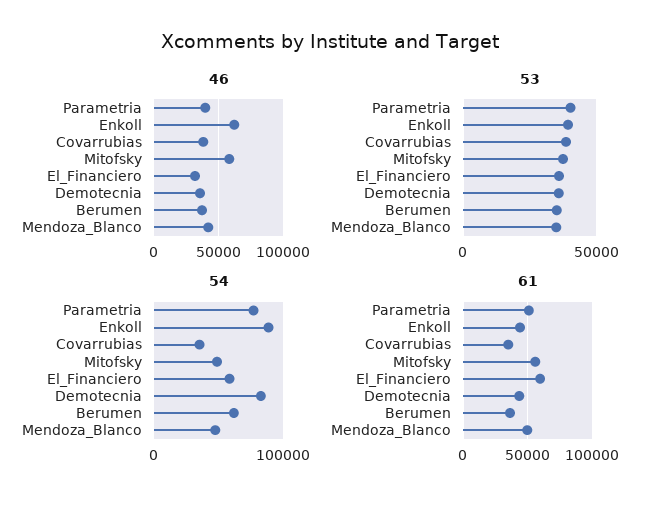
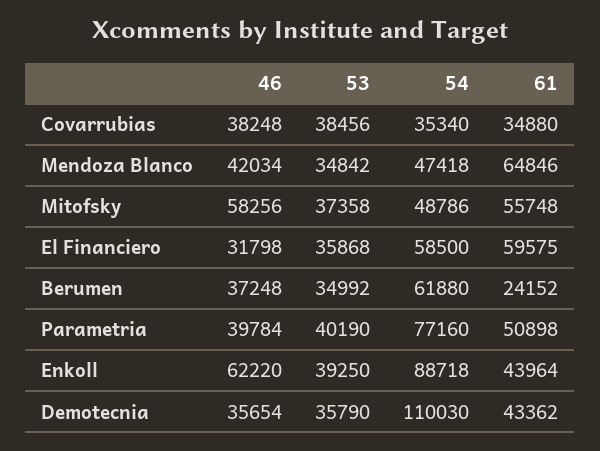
54, Demotecnia: 80000 -> 110030
61, Berumen: 35000 -> 24152
61, Mendoza_Blanco: 50000 -> 64846

